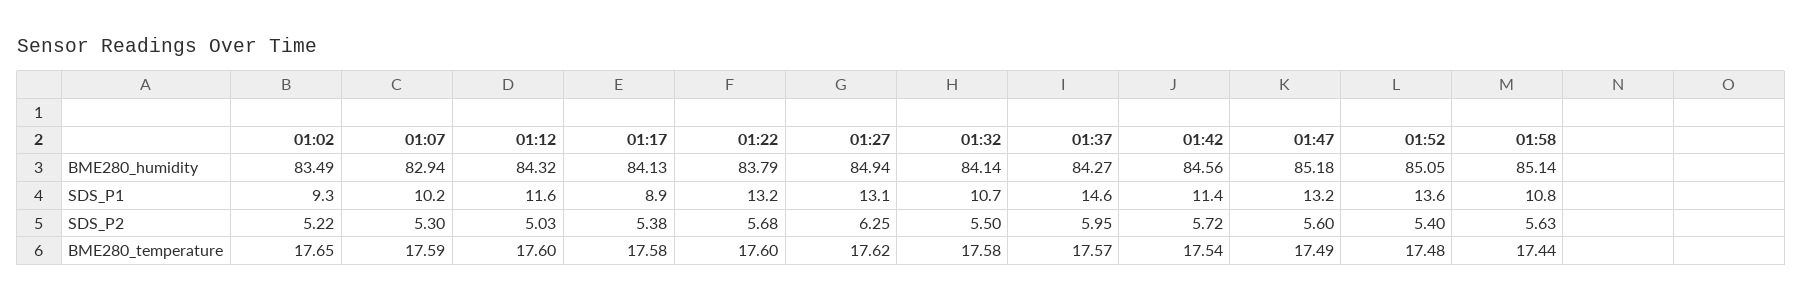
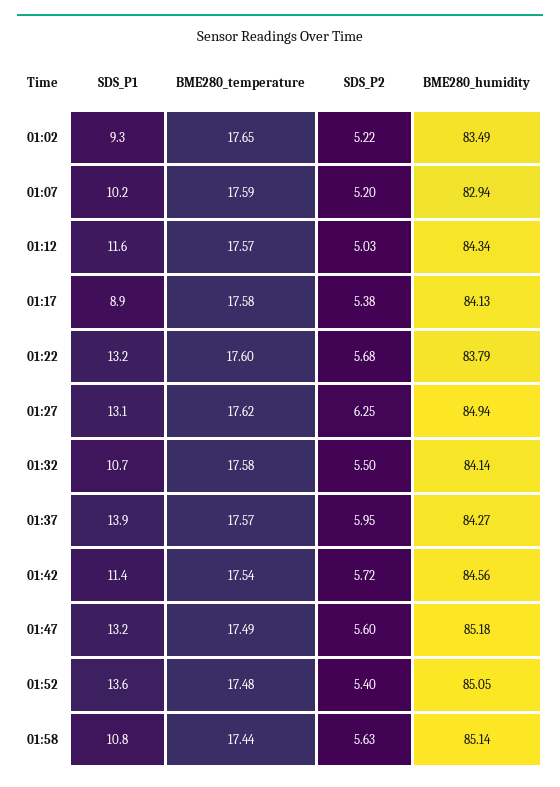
01:12, BME280_humidity: 84.32 -> 84.34
01:37, SDS_P1: 14.6 -> 13.9
01:07, SDS_P2: 5.3 -> 5.2
01:12, BME280_temperature: 17.6 -> 17.57

